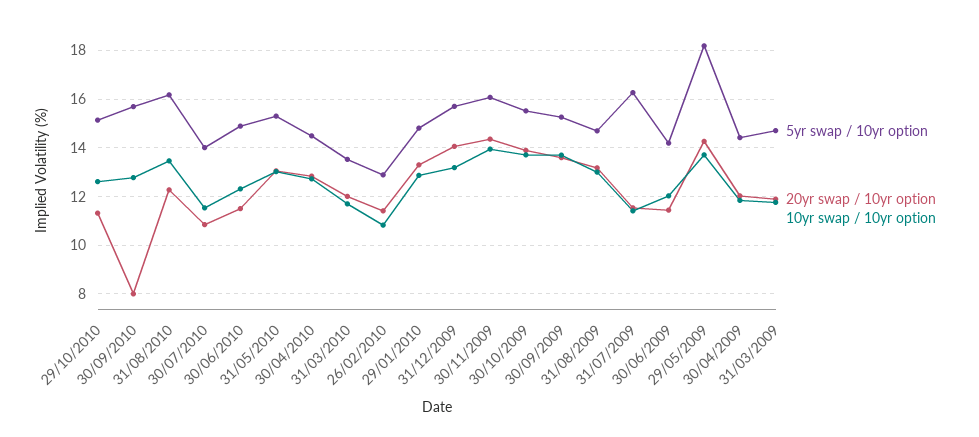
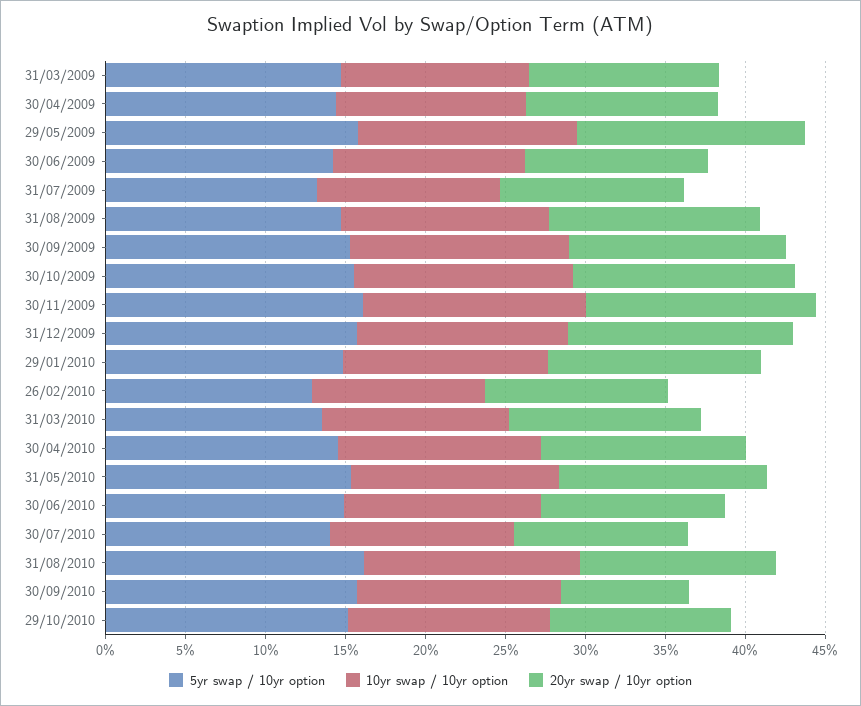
5yr swap / 10yr option, 31/07/2009: 16.25 -> 13
5yr swap / 10yr option, 29/05/2009: 18.25 -> 16

